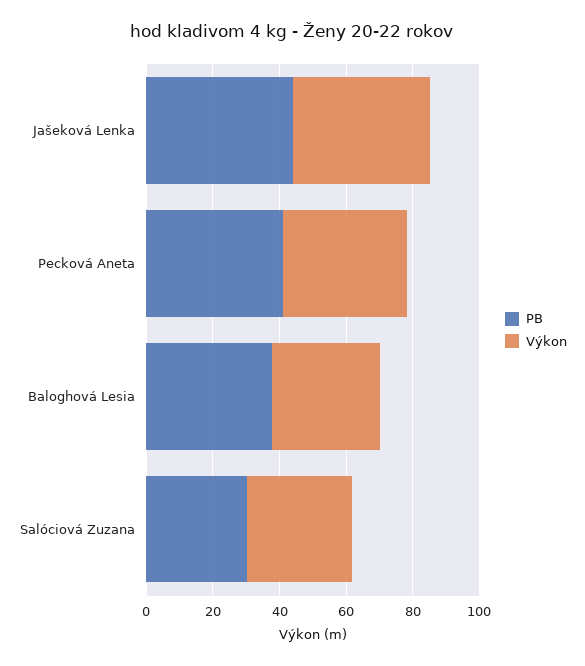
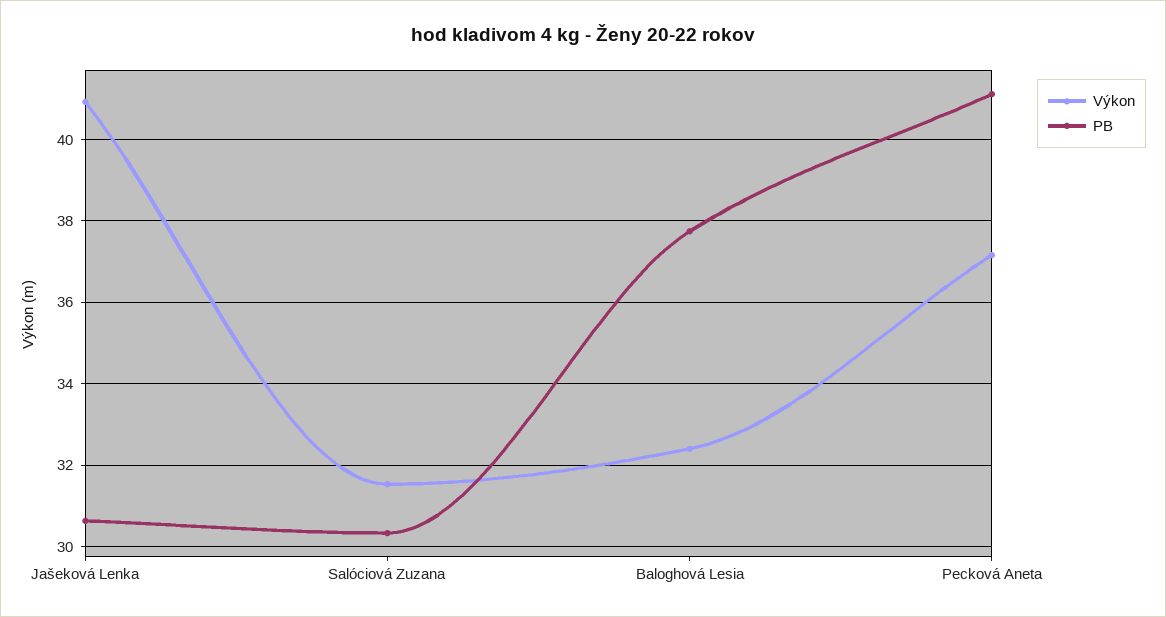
PB, Jašeková Lenka: 45 -> 30.6

